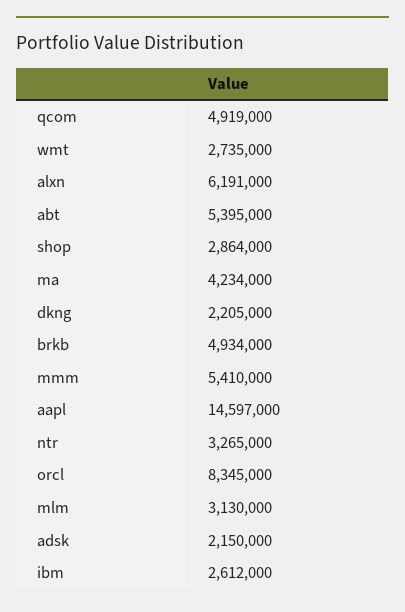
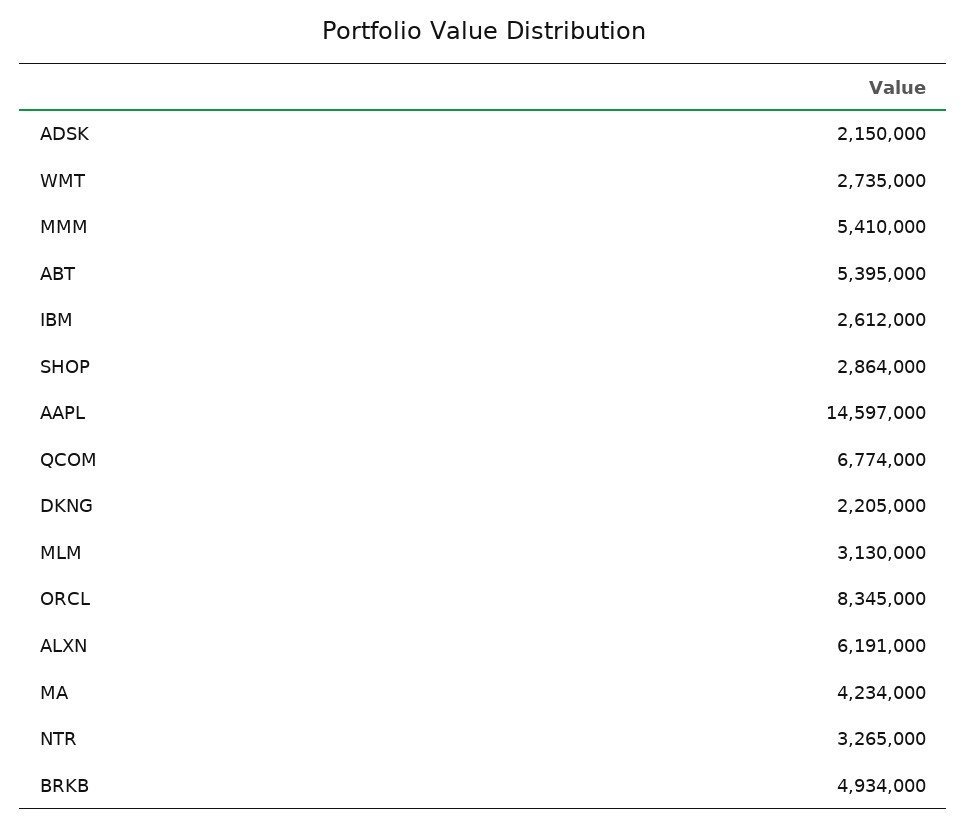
qcom: 4919000 -> 6774000

